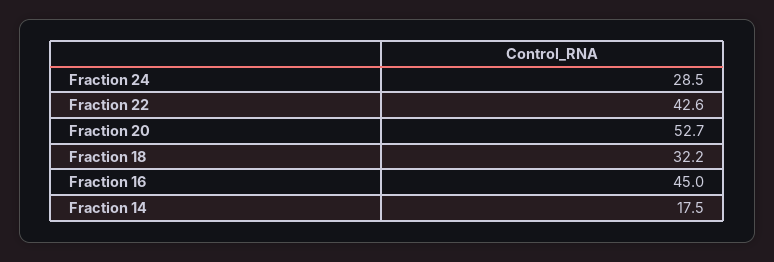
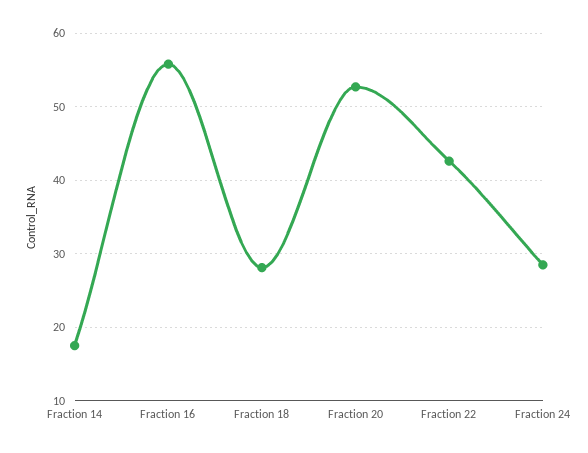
Fraction 18: 32.2 -> 28
Fraction 16: 45 -> 56

